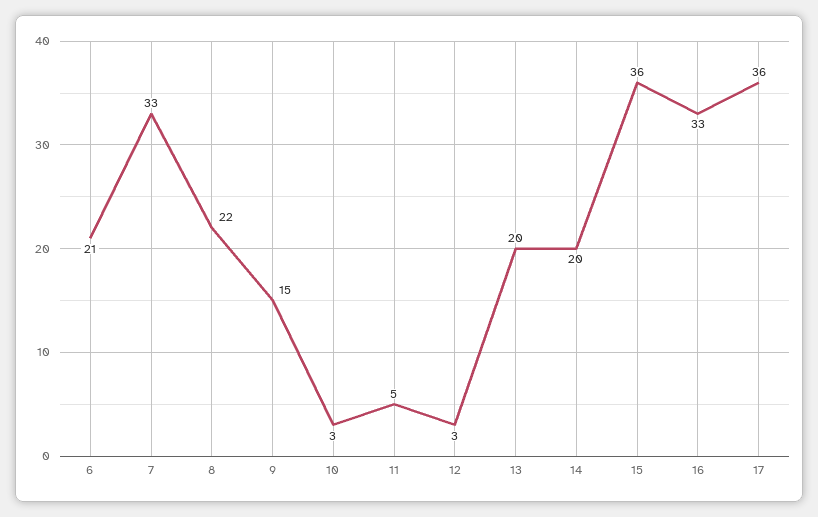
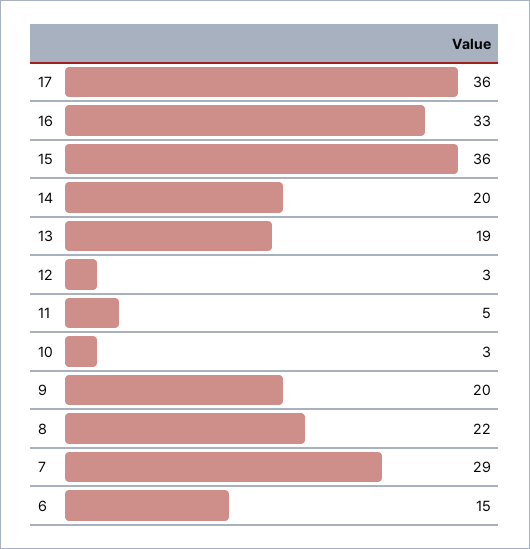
6: 21 -> 15
7: 33 -> 29
9: 15 -> 20
13: 20 -> 19

